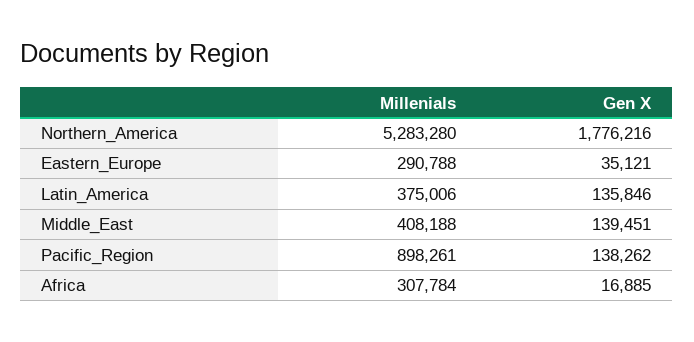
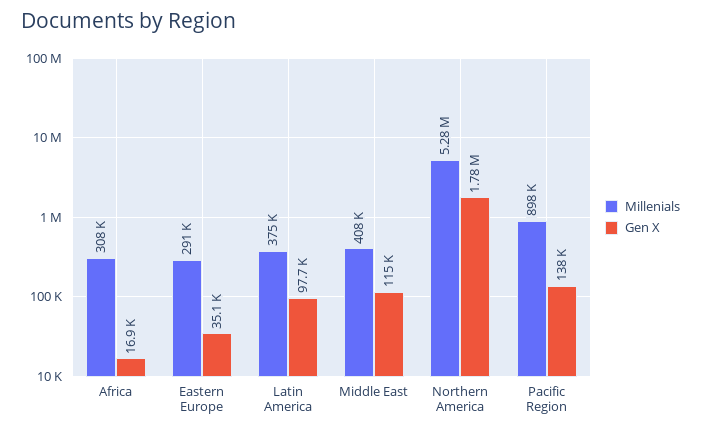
Gen X, Latin_America: 135846 -> 97700
Gen X, Middle_East: 139451 -> 115000

